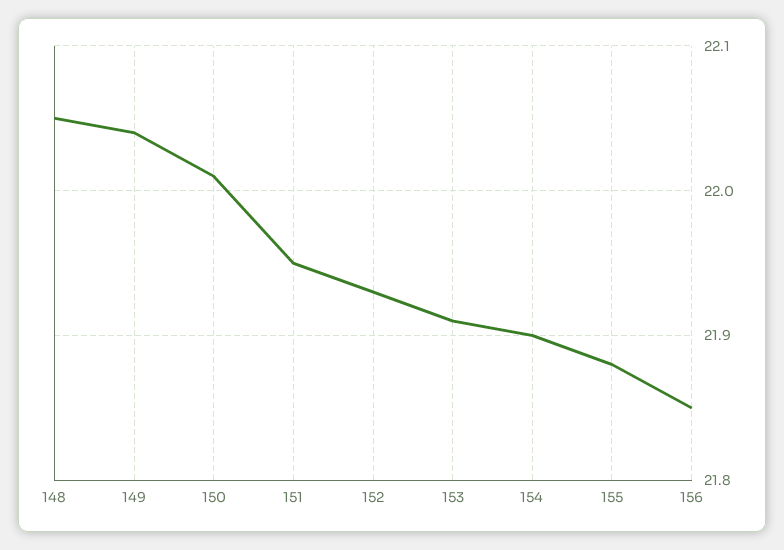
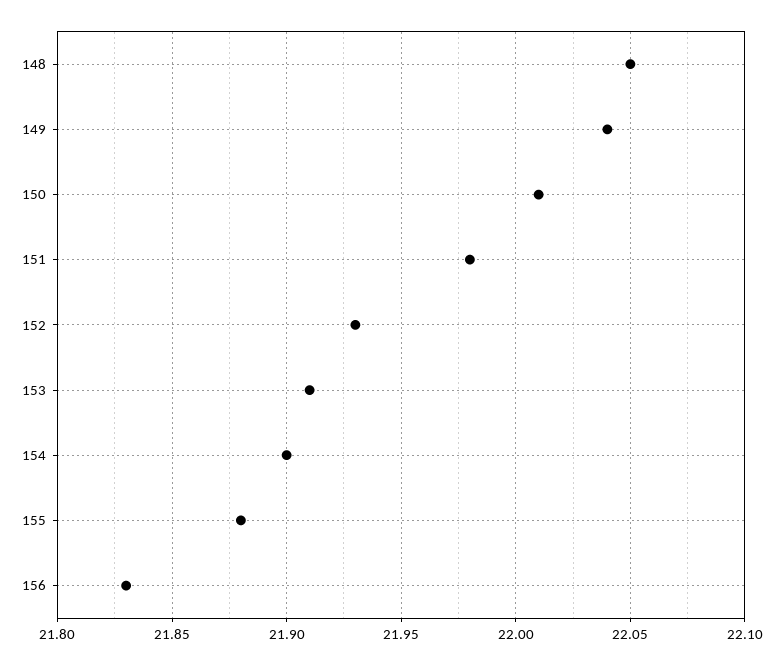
151: 21.95 -> 21.98
156: 21.85 -> 21.83

